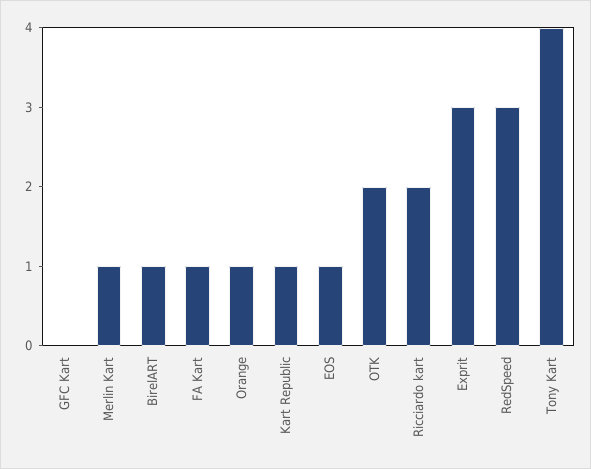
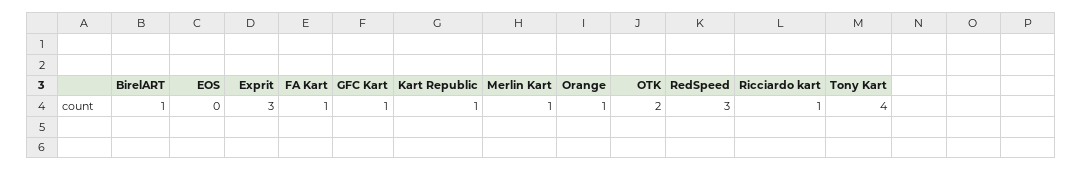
GFC Kart: 0 -> 1
EOS: 1 -> 0
Ricciardo kart: 2 -> 1

